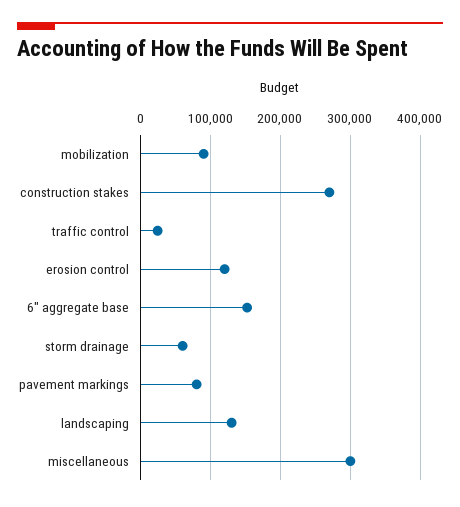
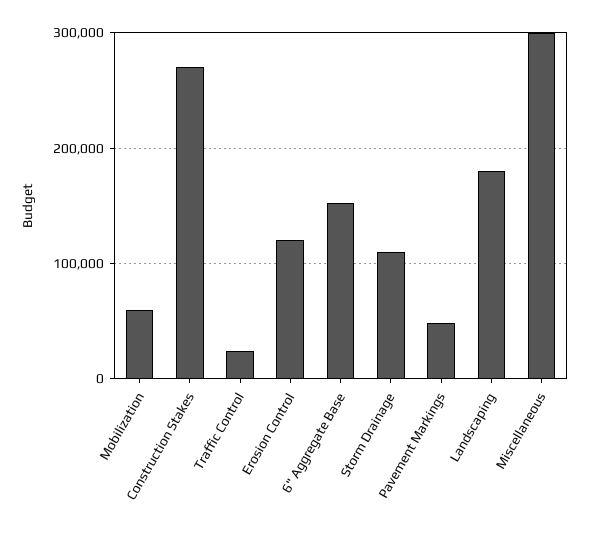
mobilization: 90000 -> 60000
storm drainage: 60000 -> 110000
pavement markings: 80000 -> 50000
landscaping: 130000 -> 180000

